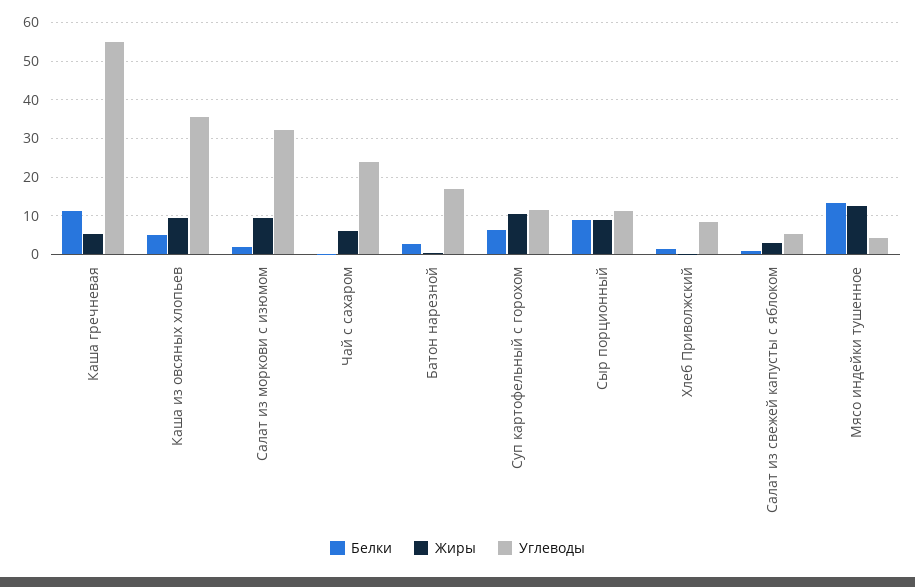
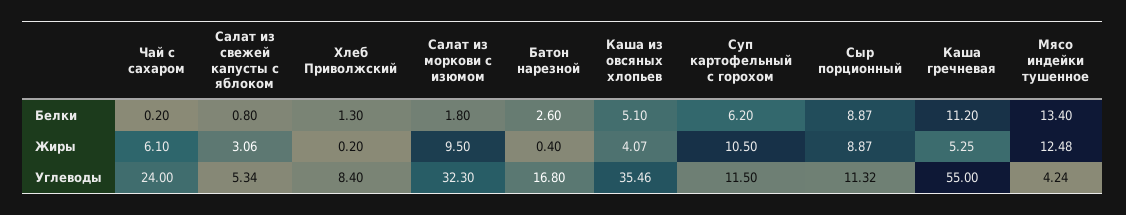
Жиры, Каша из овсяных хлопьев: 10 -> 4.07

